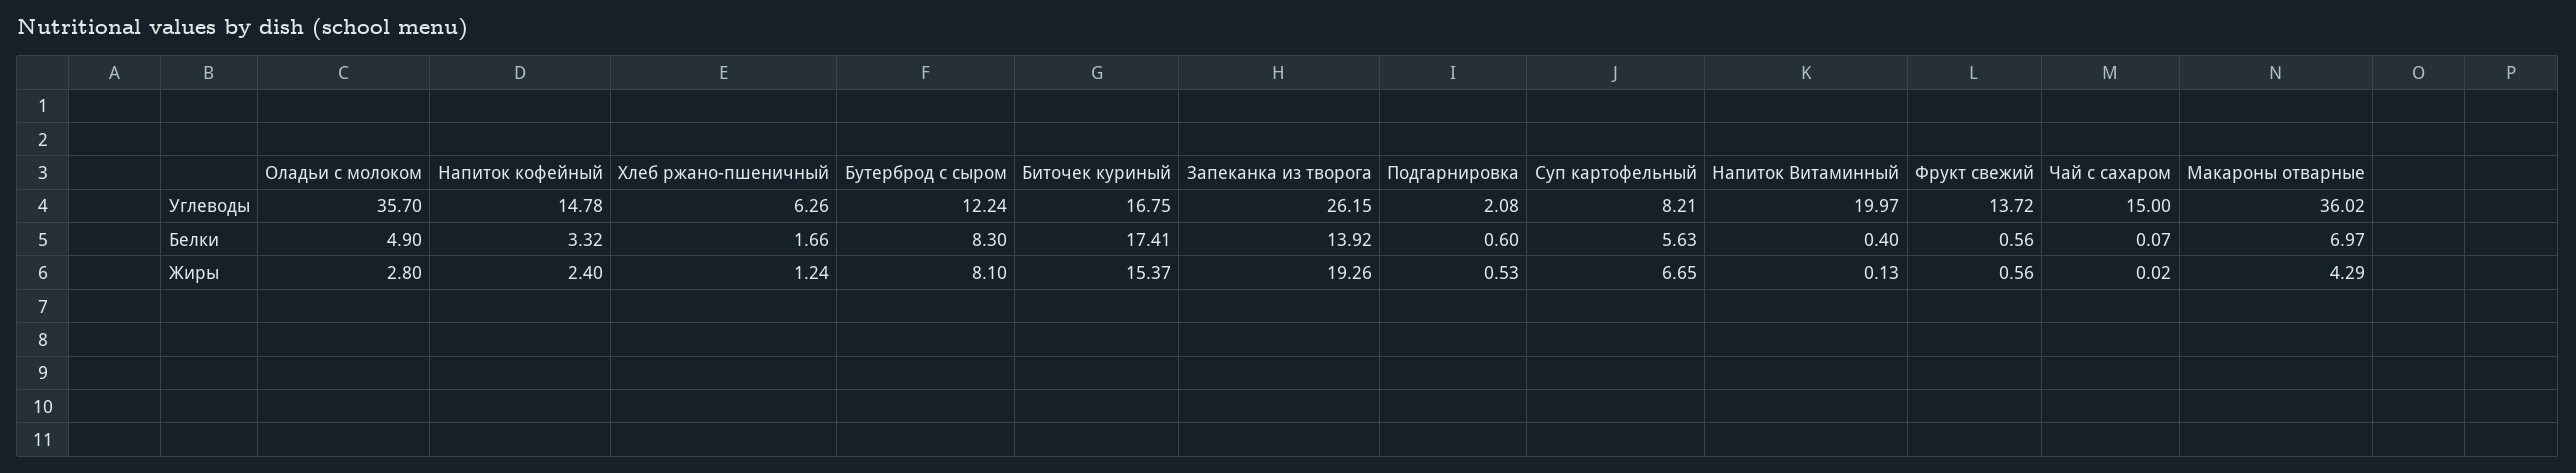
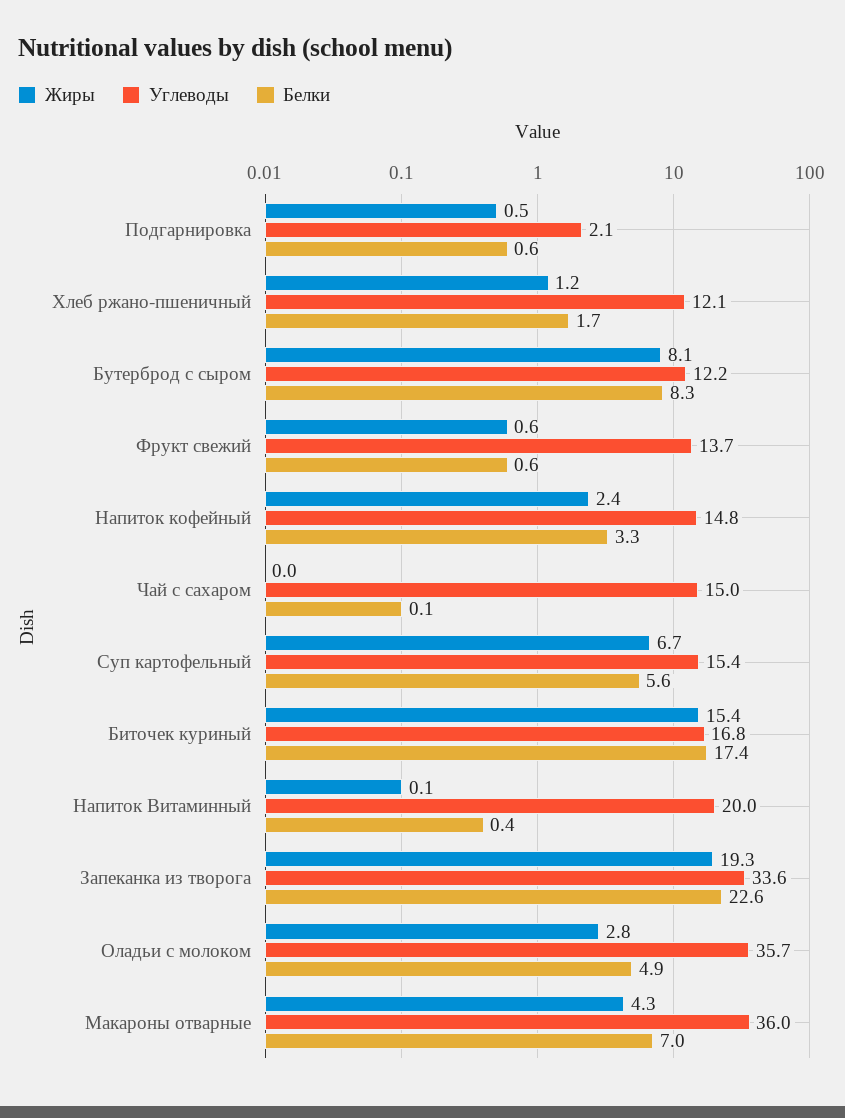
Углеводы, Хлеб ржано-пшеничный: 6.26 -> 12.1
Углеводы, Запеканка из творога: 26.15 -> 33.6
Углеводы, Суп картофельный: 8.21 -> 15.4
Белки, Запеканка из творога: 13.92 -> 22.6

